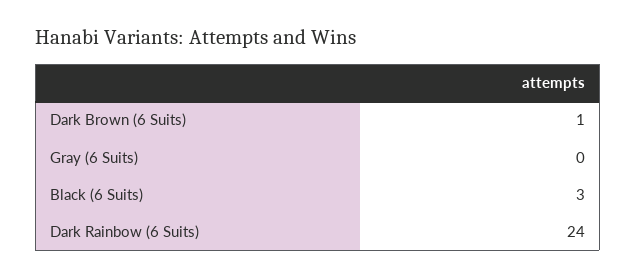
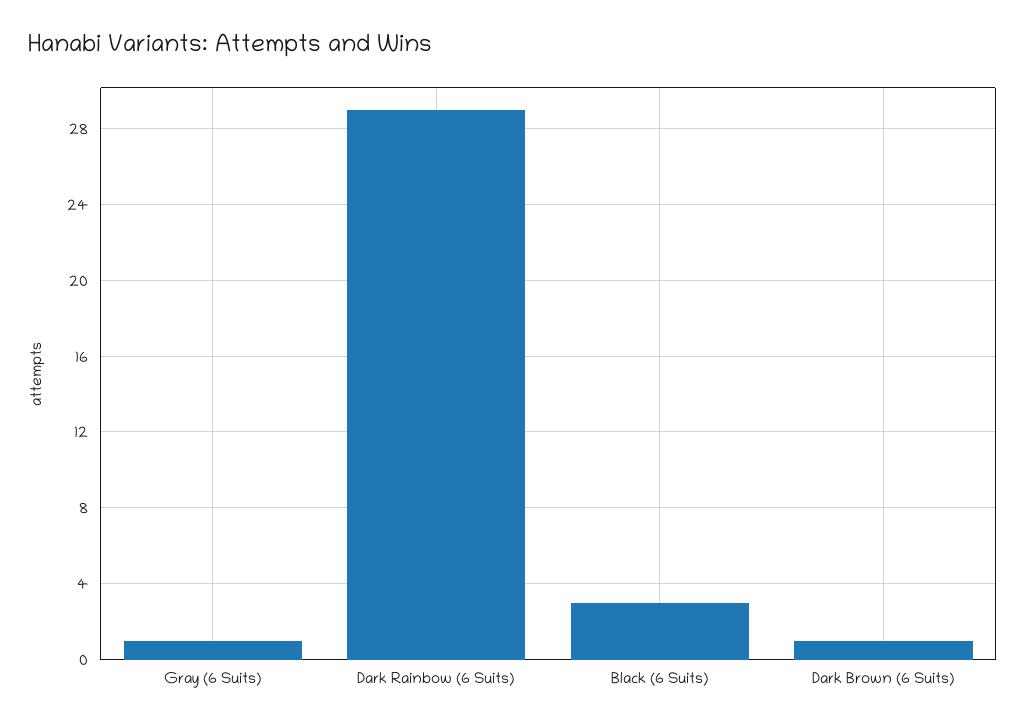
Gray (6 Suits): 0 -> 1
Dark Rainbow (6 Suits): 24 -> 29

